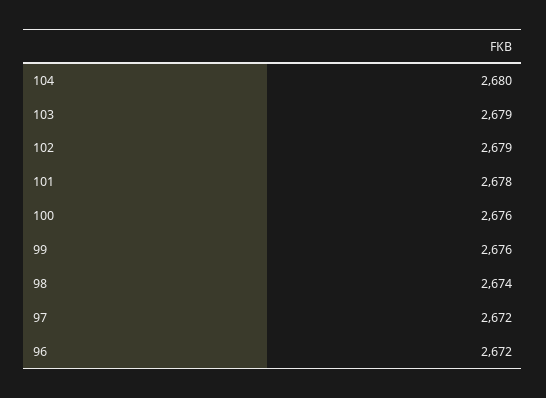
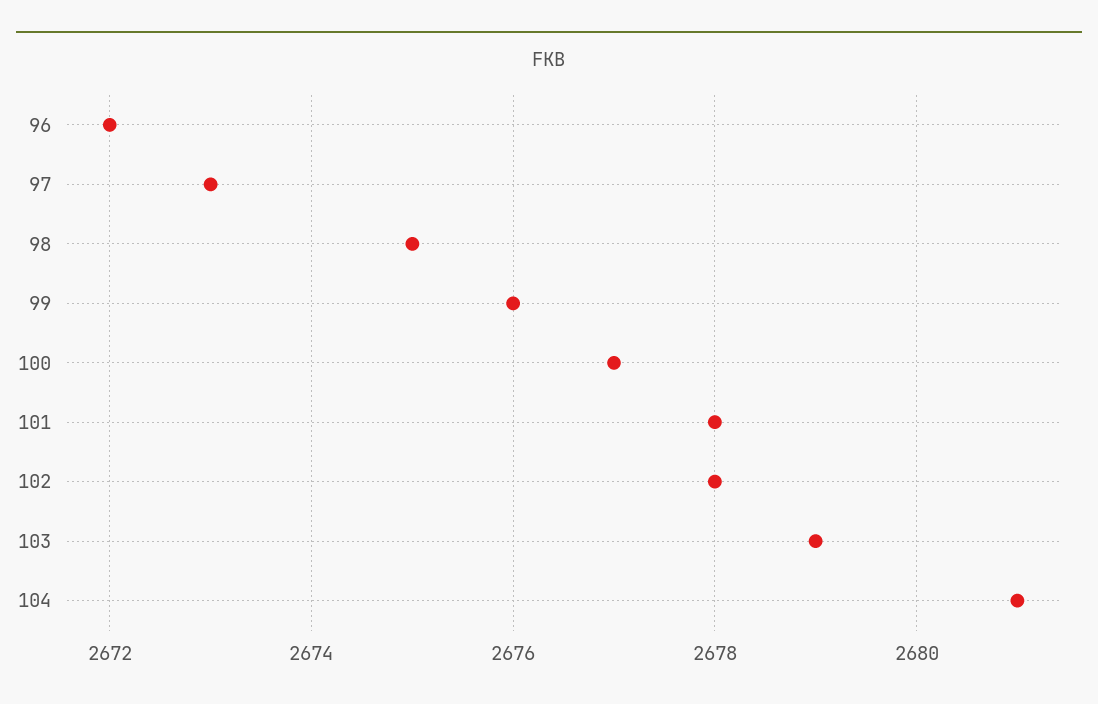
104: 2680 -> 2681
102: 2679 -> 2678
100: 2676 -> 2677
98: 2674 -> 2675
97: 2672 -> 2673

